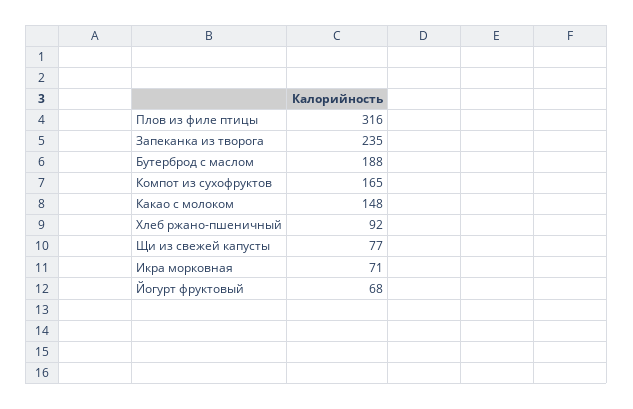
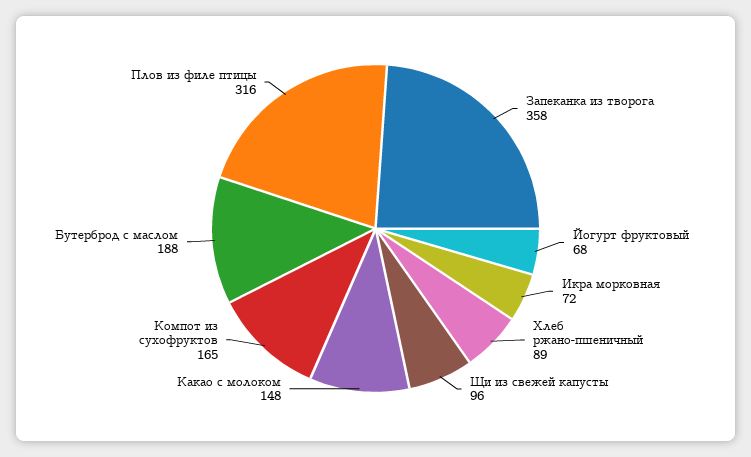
Запеканка из творога: 235 -> 358
Хлеб ржано-пшеничный: 92 -> 89
Щи из свежей капусты: 77 -> 96
Икра морковная: 71 -> 72

